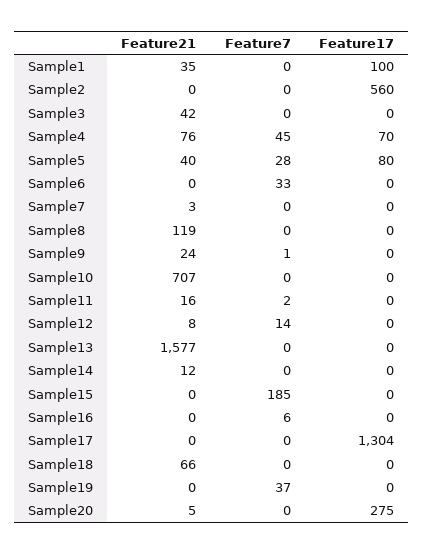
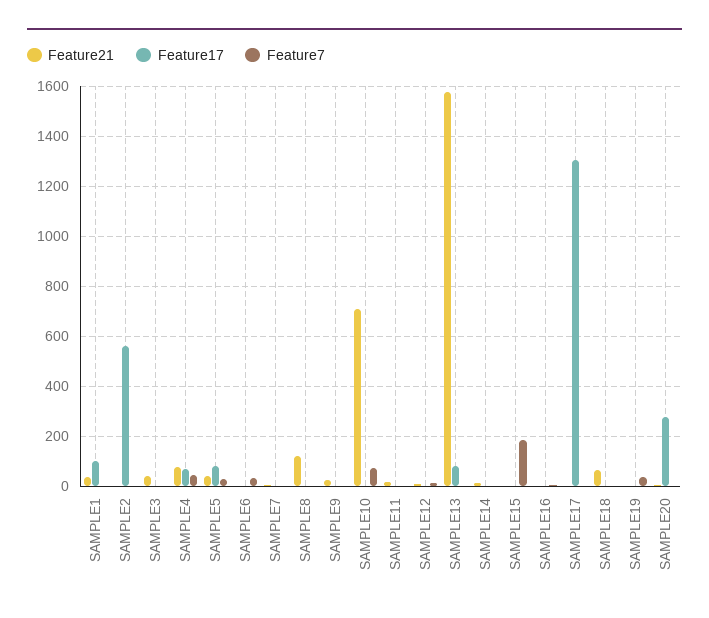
Feature7, Sample10: 0 -> 75
Feature17, Sample13: 0 -> 75

